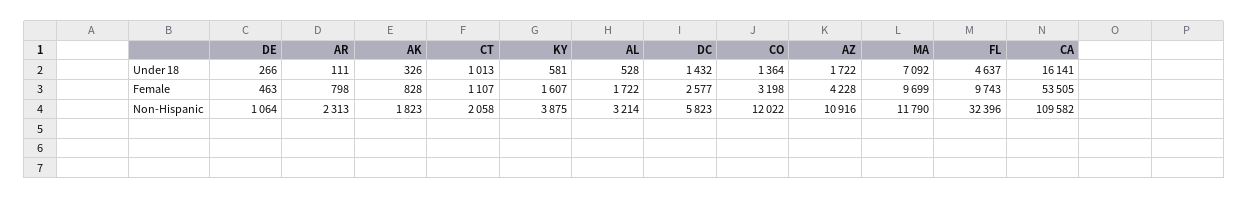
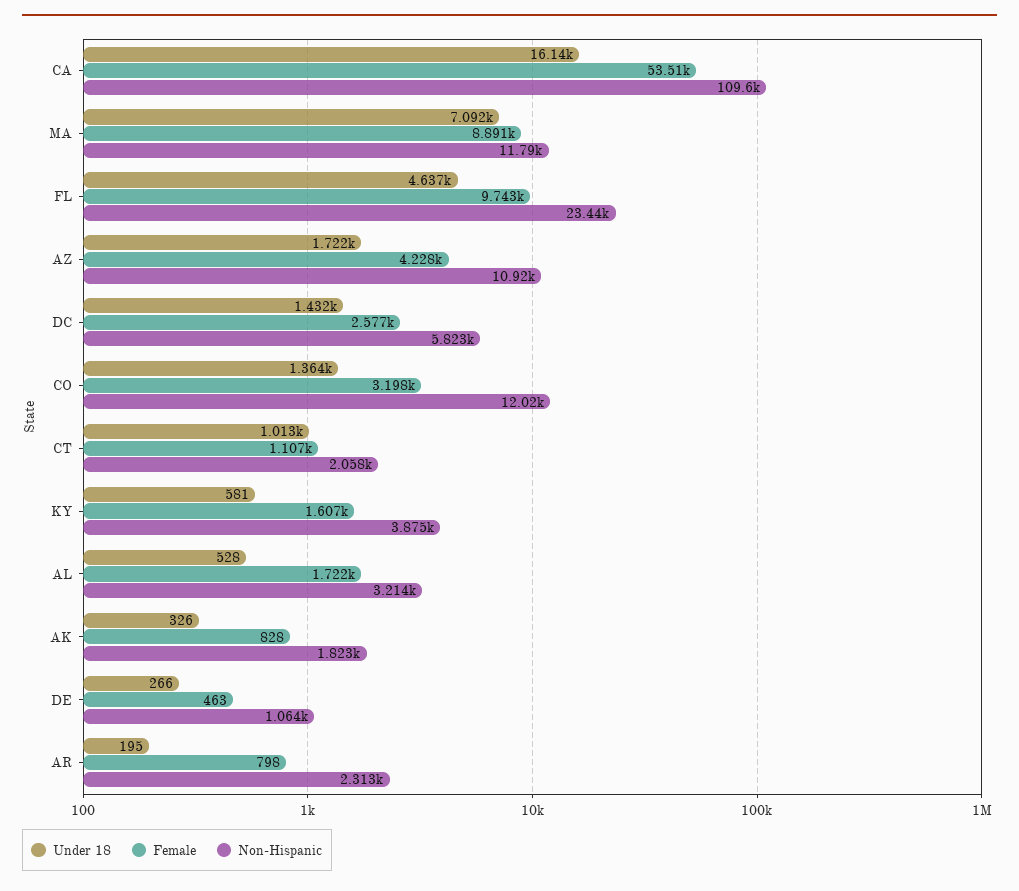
Under 18, AR: 111 -> 195
Female, MA: 9699 -> 8891
Non-Hispanic, FL: 32396 -> 23440

